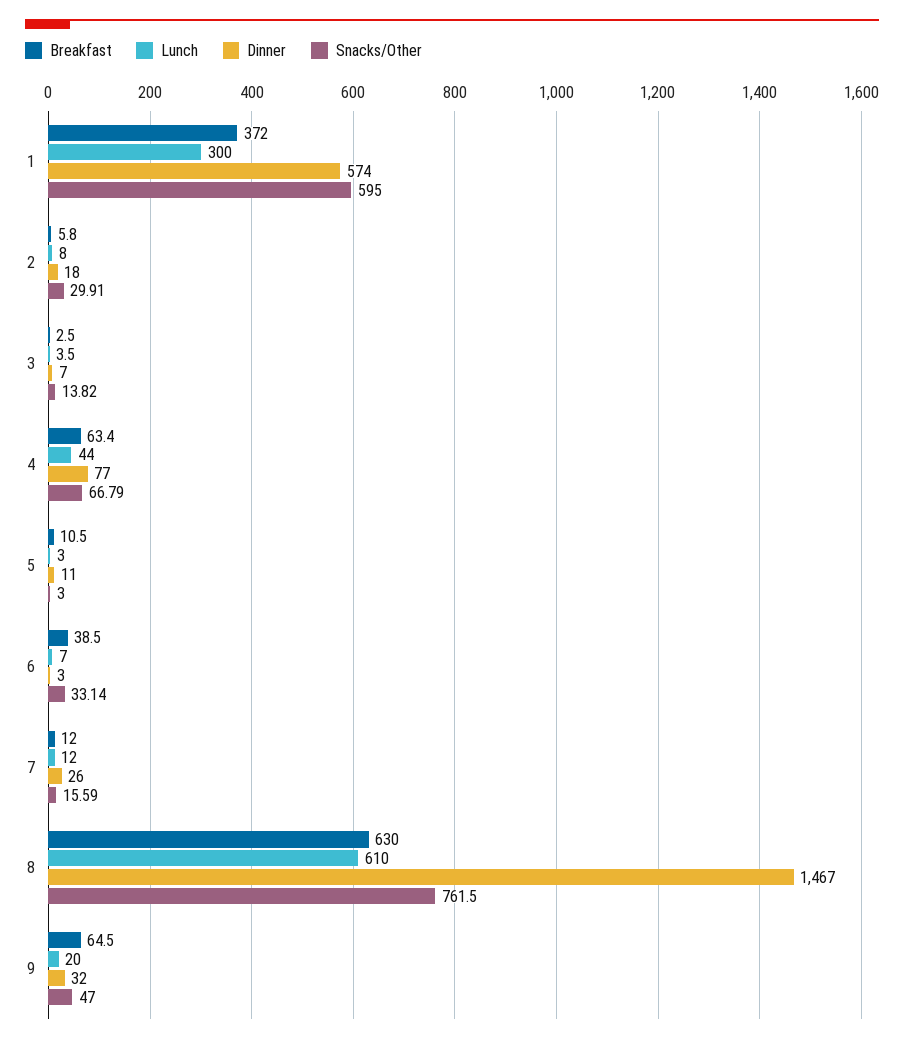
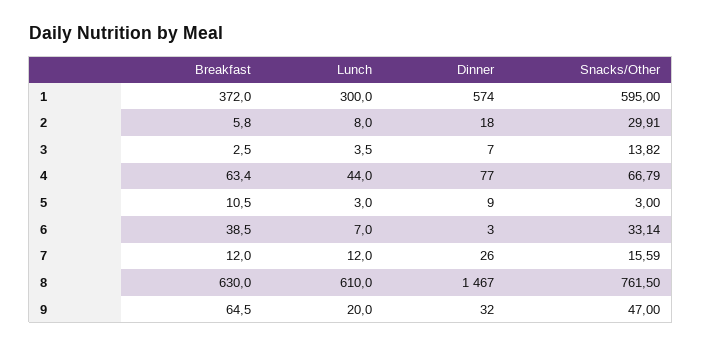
Dinner, 5: 11 -> 9

